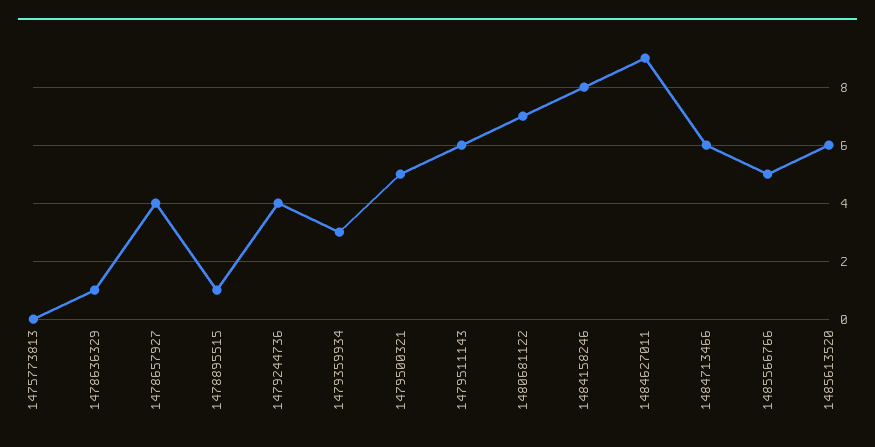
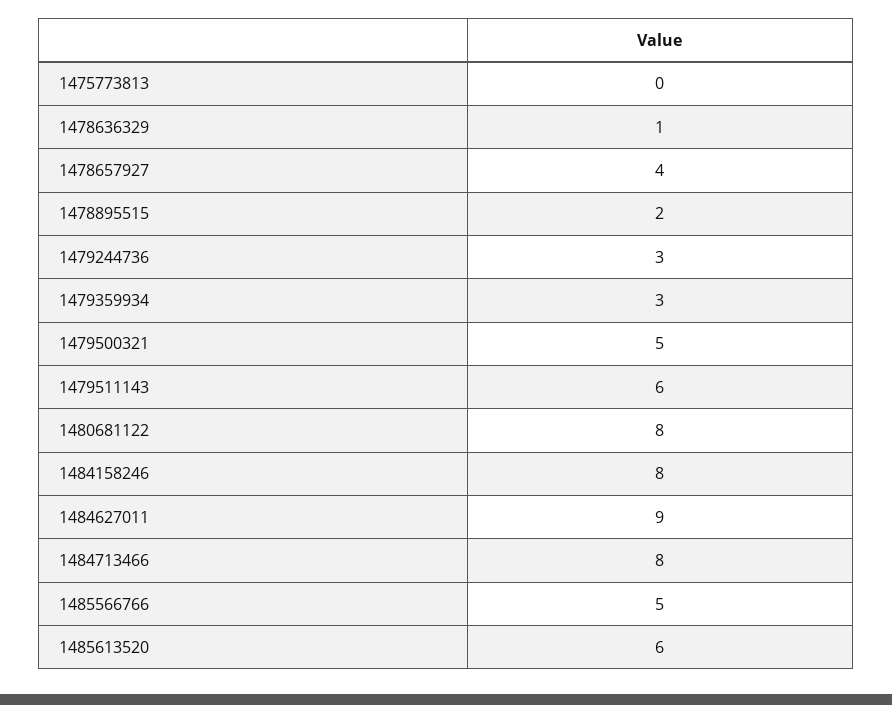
1478895515: 1 -> 2
1479244736: 4 -> 3
1480681122: 7 -> 8
1484713466: 6 -> 8

